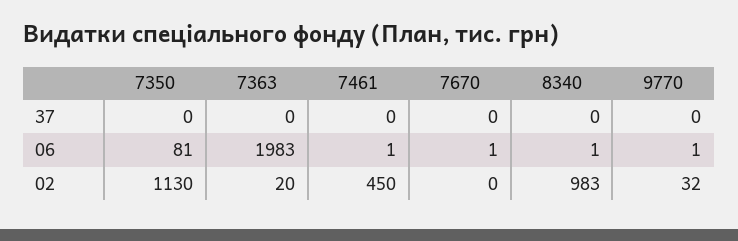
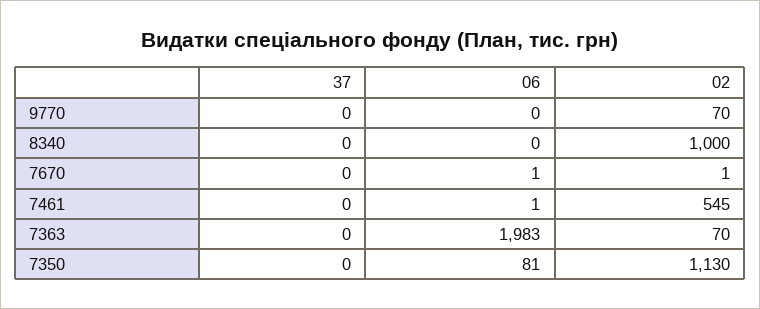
8340, 06: 1 -> 0
9770, 06: 1 -> 0
7363, 02: 20 -> 70
7461, 02: 450 -> 545
7670, 02: 0 -> 1
8340, 02: 983 -> 1000
9770, 02: 32 -> 70

